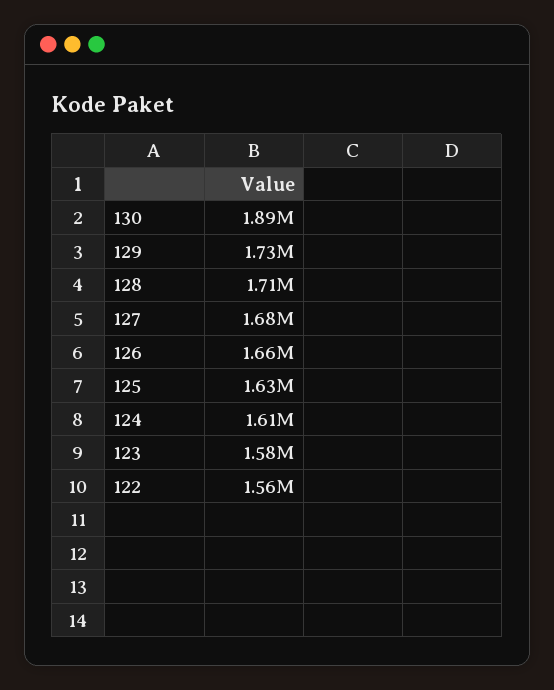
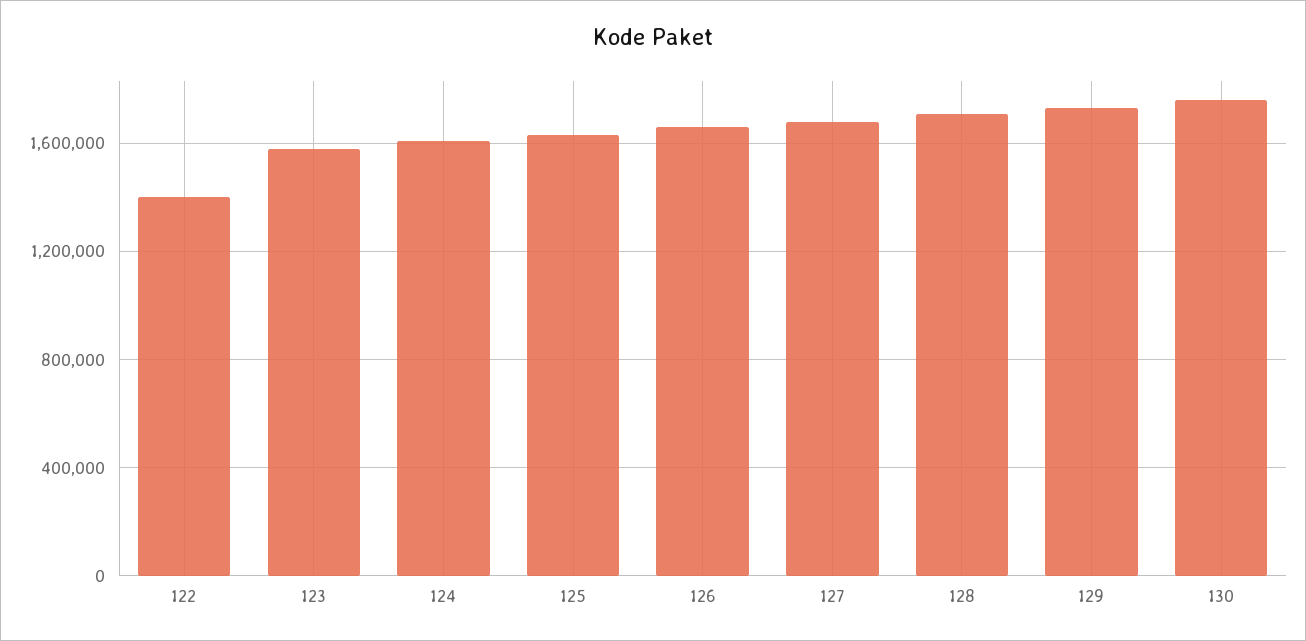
130: 1890000 -> 1750000
122: 1560000 -> 1400000

